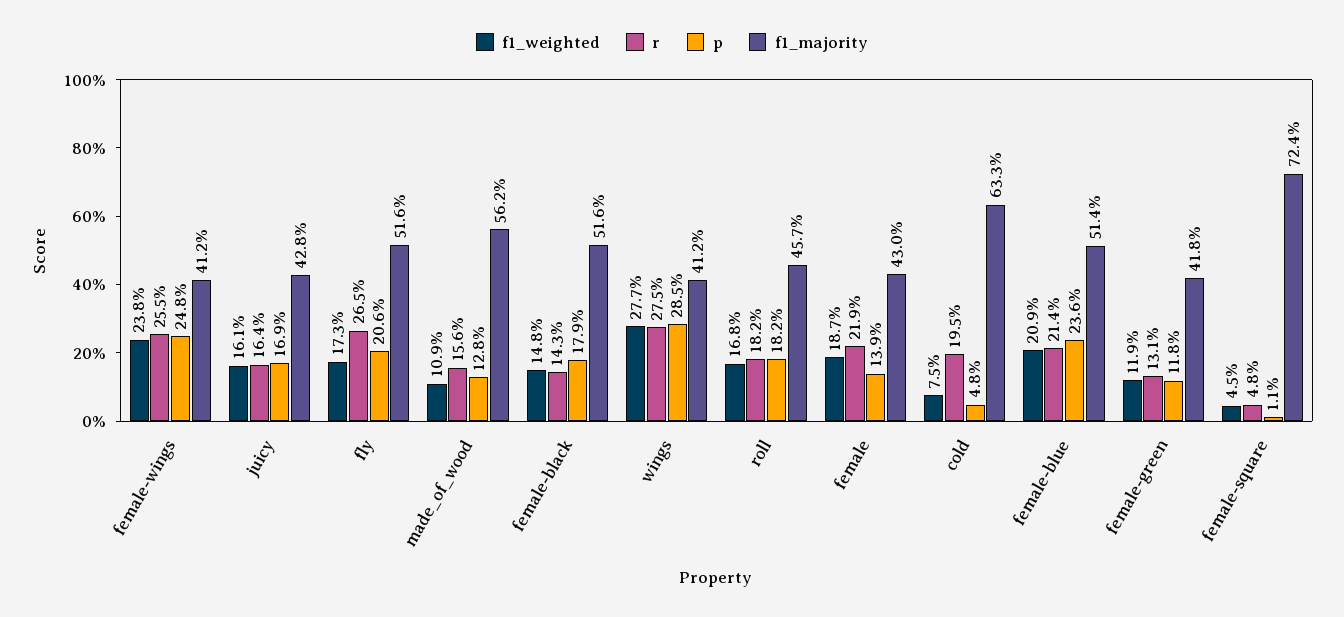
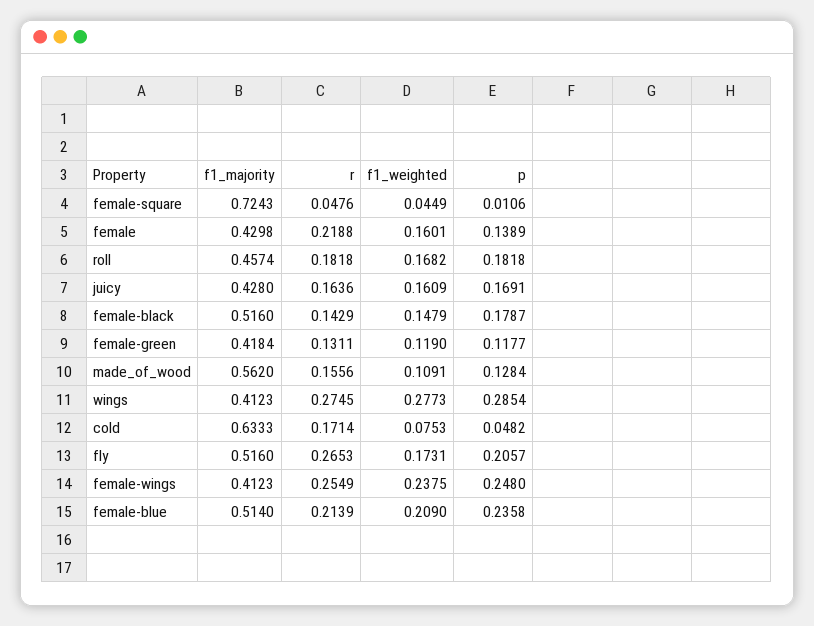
f1_weighted, female: 0.187 -> 0.1601
r, cold: 0.195 -> 0.1714

